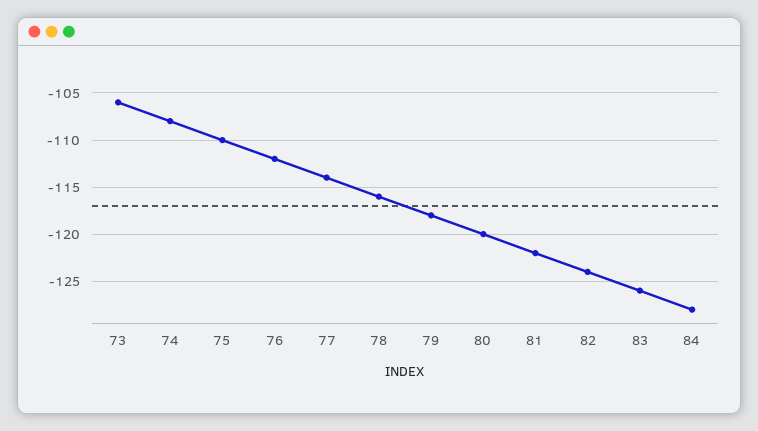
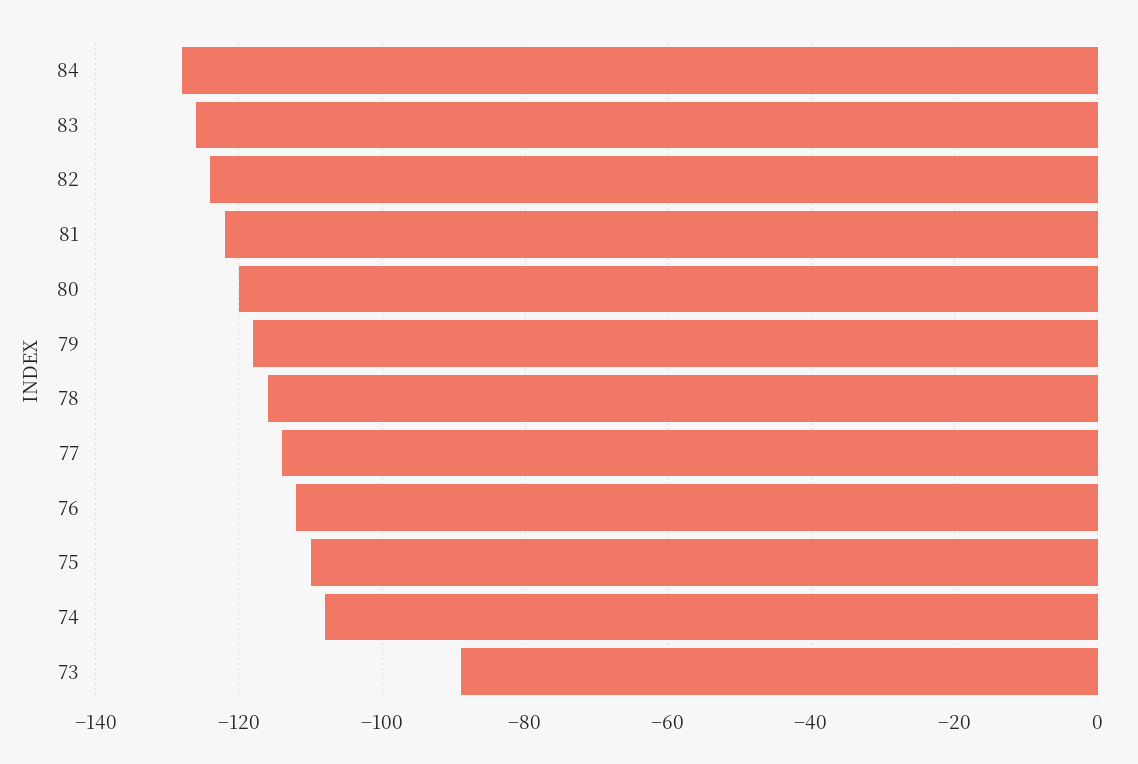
73: -106 -> -90

